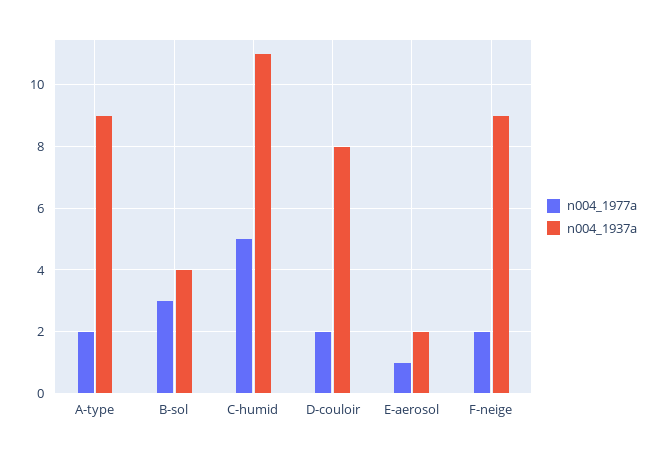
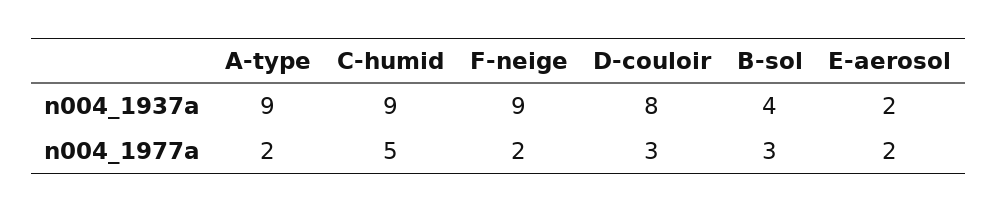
n004_1937a, C-humid: 11 -> 9
n004_1977a, D-couloir: 2 -> 3
n004_1977a, E-aerosol: 1 -> 2

